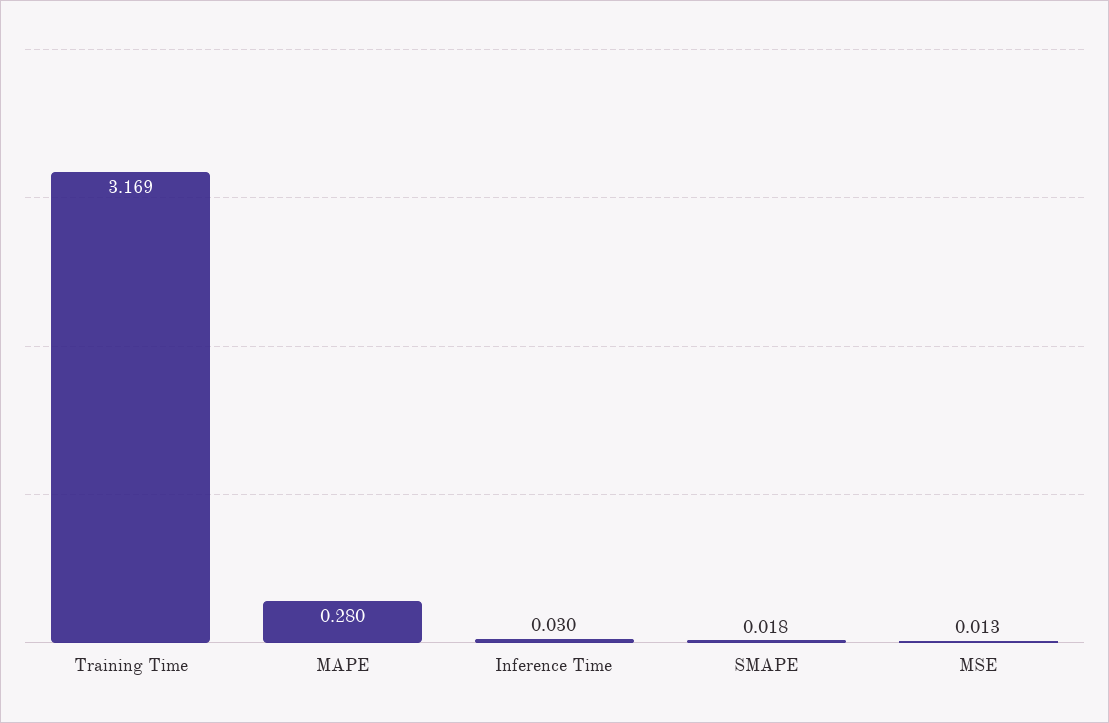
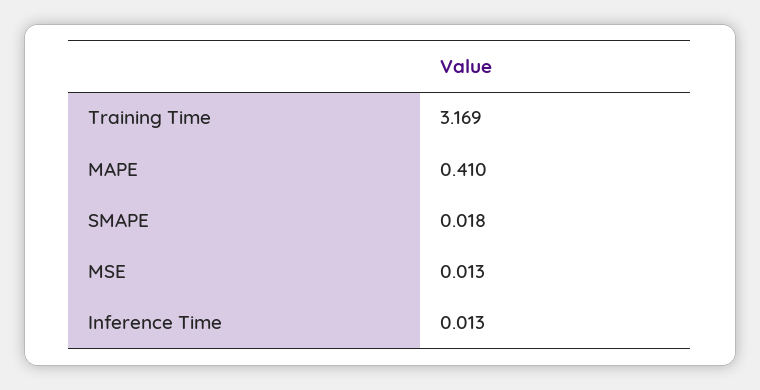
MAPE: 0.28 -> 0.41
Inference Time: 0.03 -> 0.013

